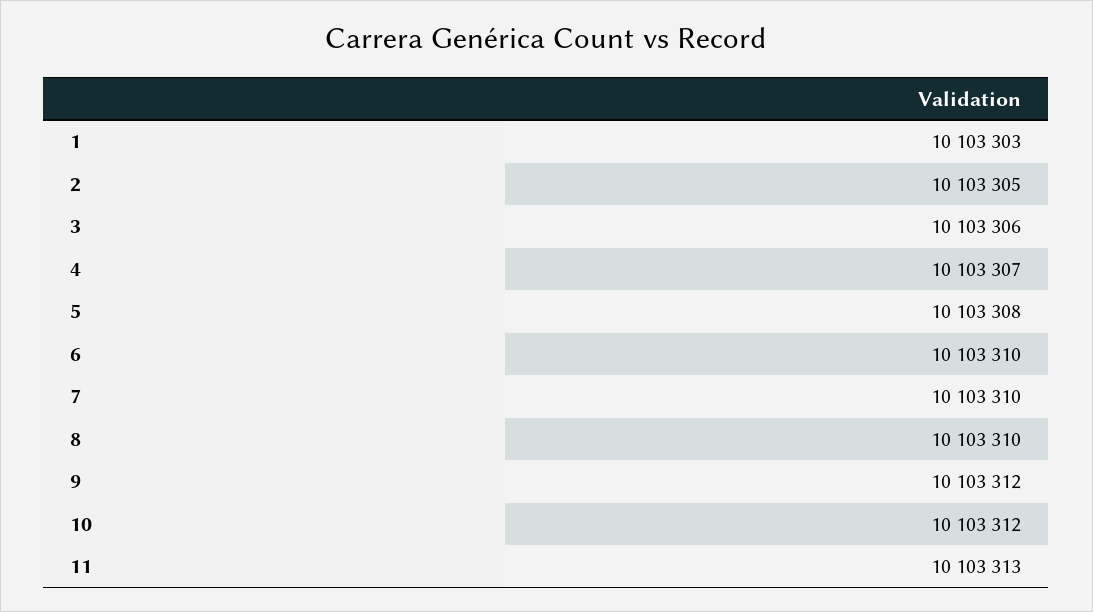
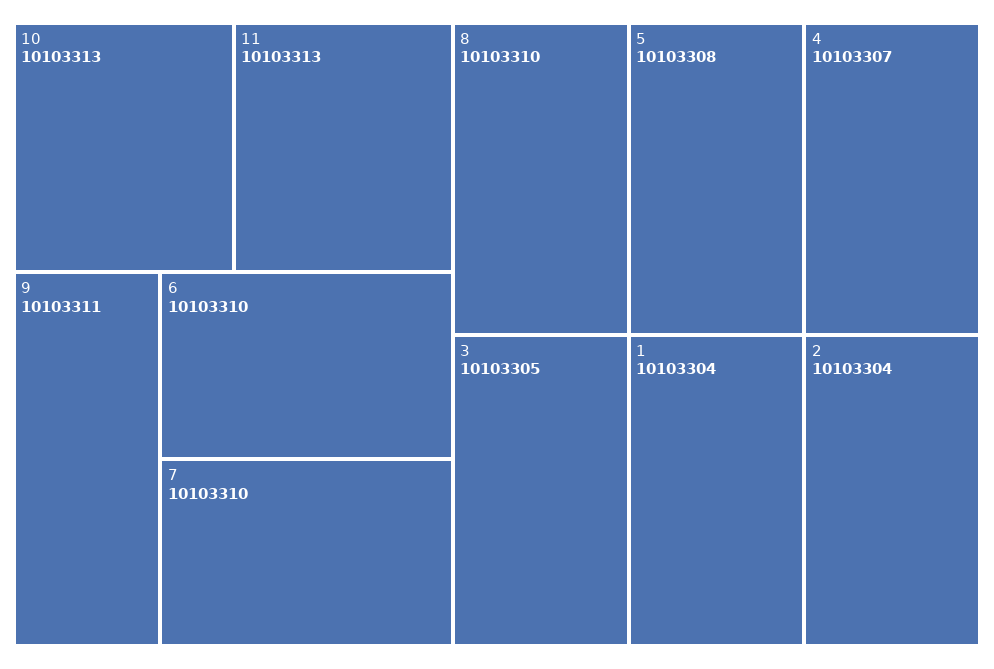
1: 10103303 -> 10103304
2: 10103305 -> 10103304
3: 10103306 -> 10103305
9: 10103312 -> 10103311
10: 10103312 -> 10103313

